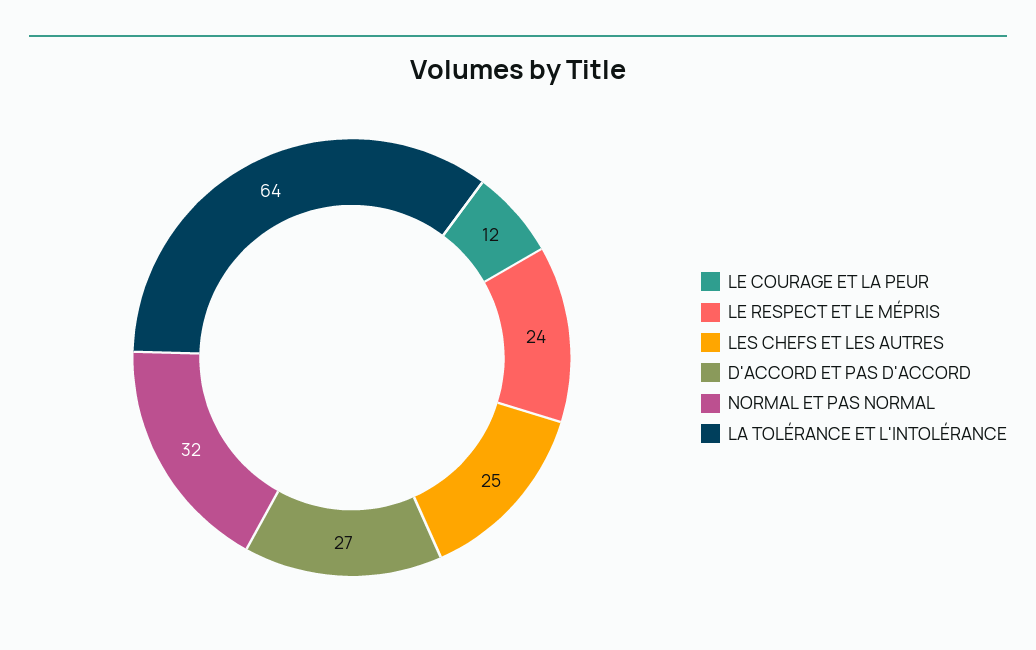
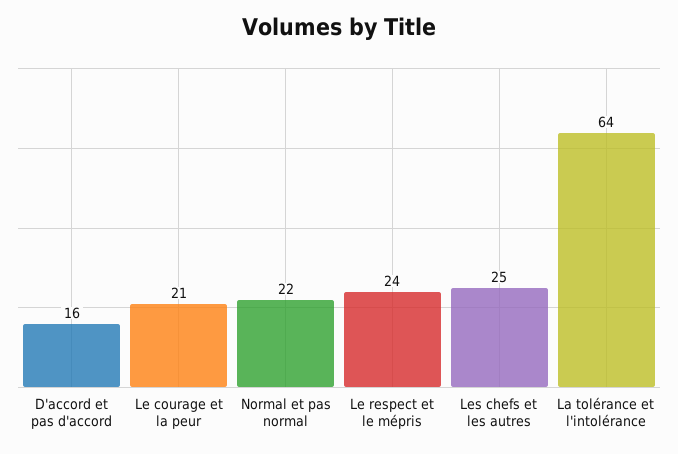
LE COURAGE ET LA PEUR: 12 -> 21
D'ACCORD ET PAS D'ACCORD: 27 -> 16
NORMAL ET PAS NORMAL: 32 -> 22

